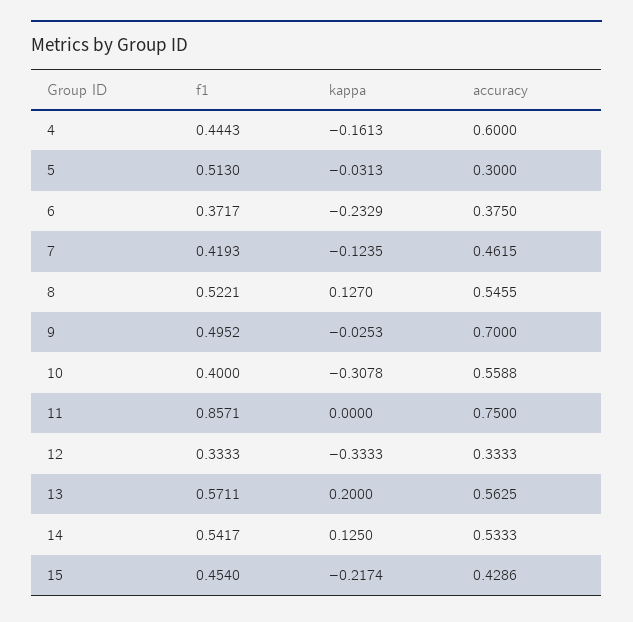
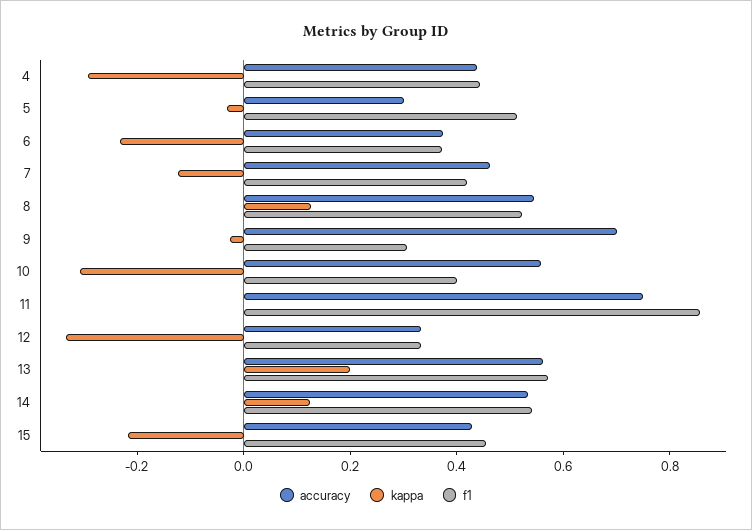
kappa, 4: -0.1613 -> -0.3
accuracy, 4: 0.6 -> 0.45
f1, 9: 0.4952 -> 0.3

